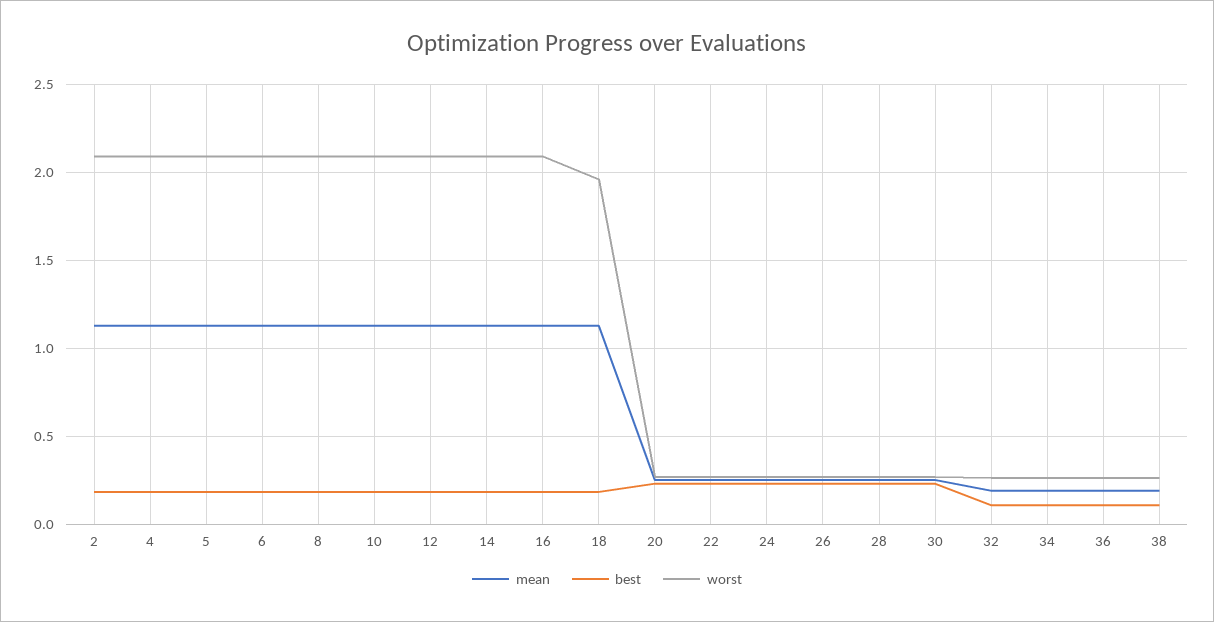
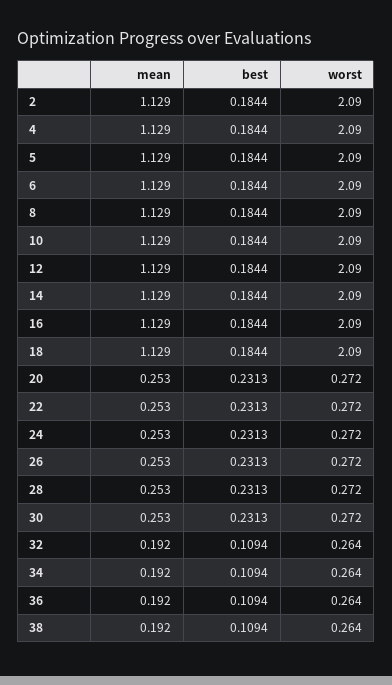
worst, 18: 1.95 -> 2.09

